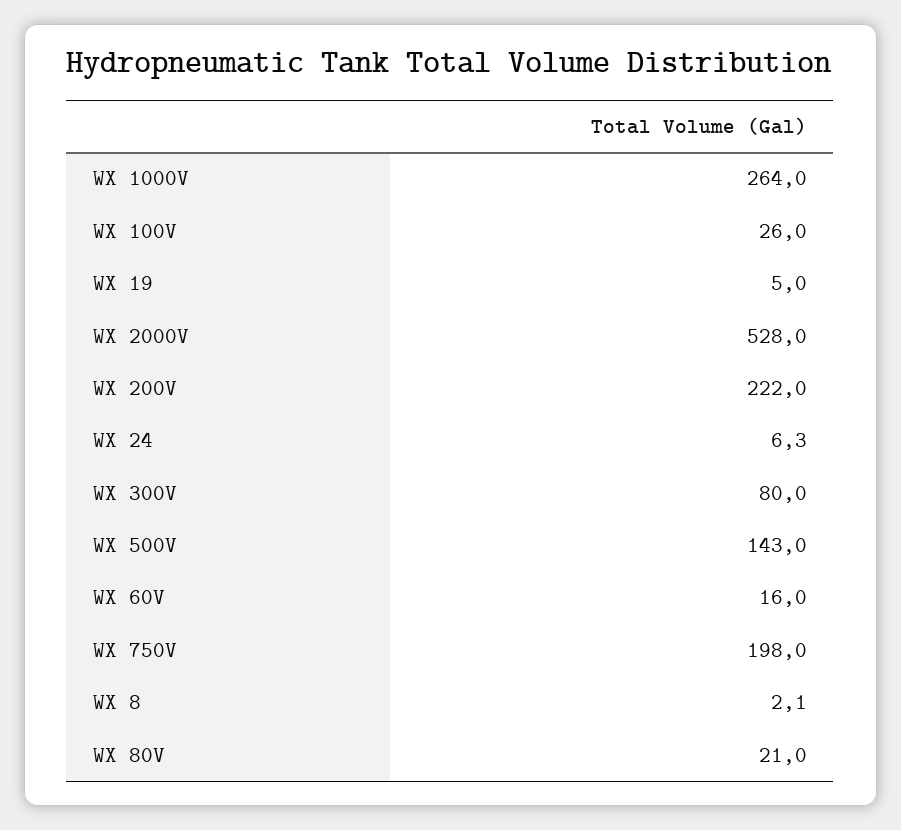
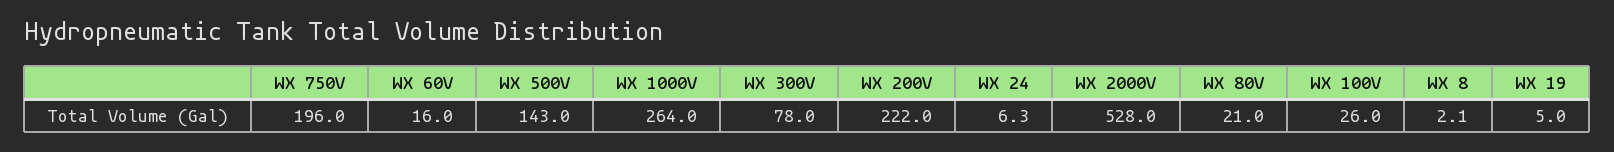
WX 300V: 80 -> 78
WX 750V: 198 -> 196

